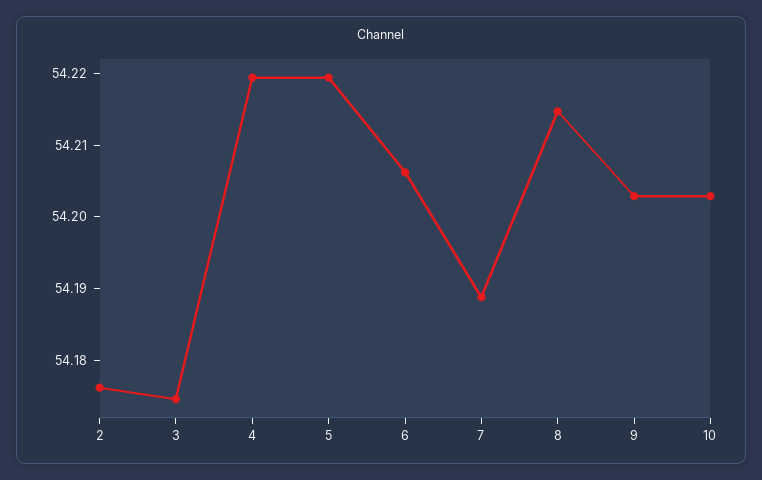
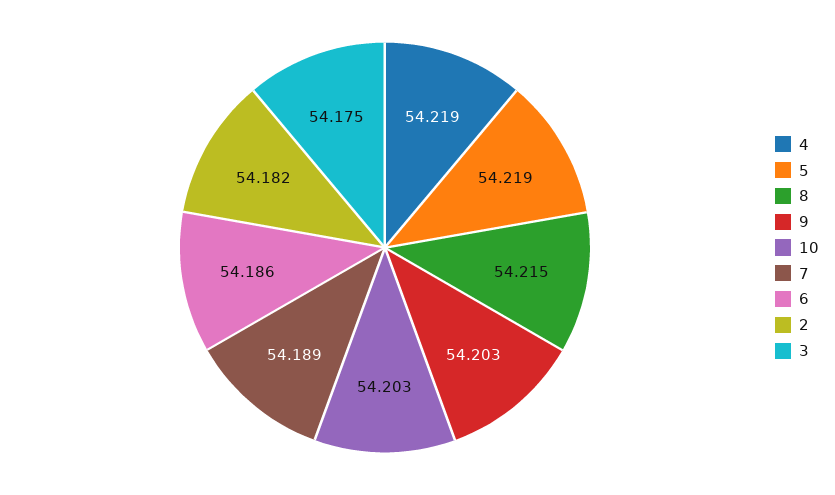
2: 54.176 -> 54.182
6: 54.206 -> 54.186

